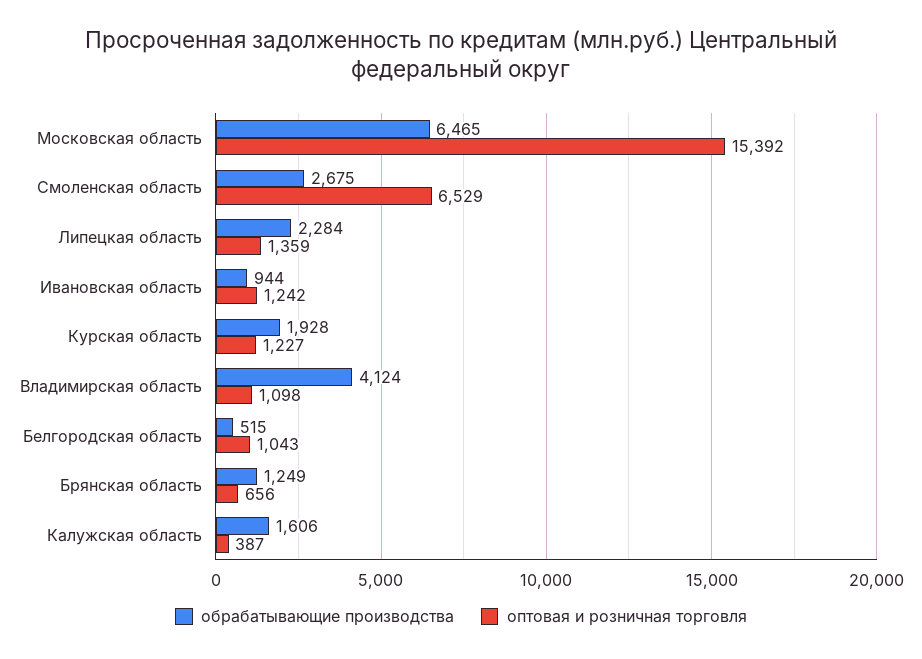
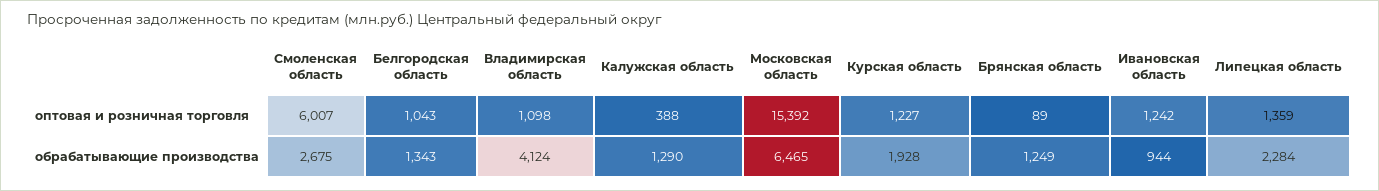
оптовая и розничная торговля, Смоленская область: 6529 -> 6007
обрабатывающие производства, Белгородская область: 515 -> 1343
оптовая и розничная торговля, Брянская область: 656 -> 89
обрабатывающие производства, Калужская область: 1606 -> 1290
оптовая и розничная торговля, Калужская область: 387 -> 388

